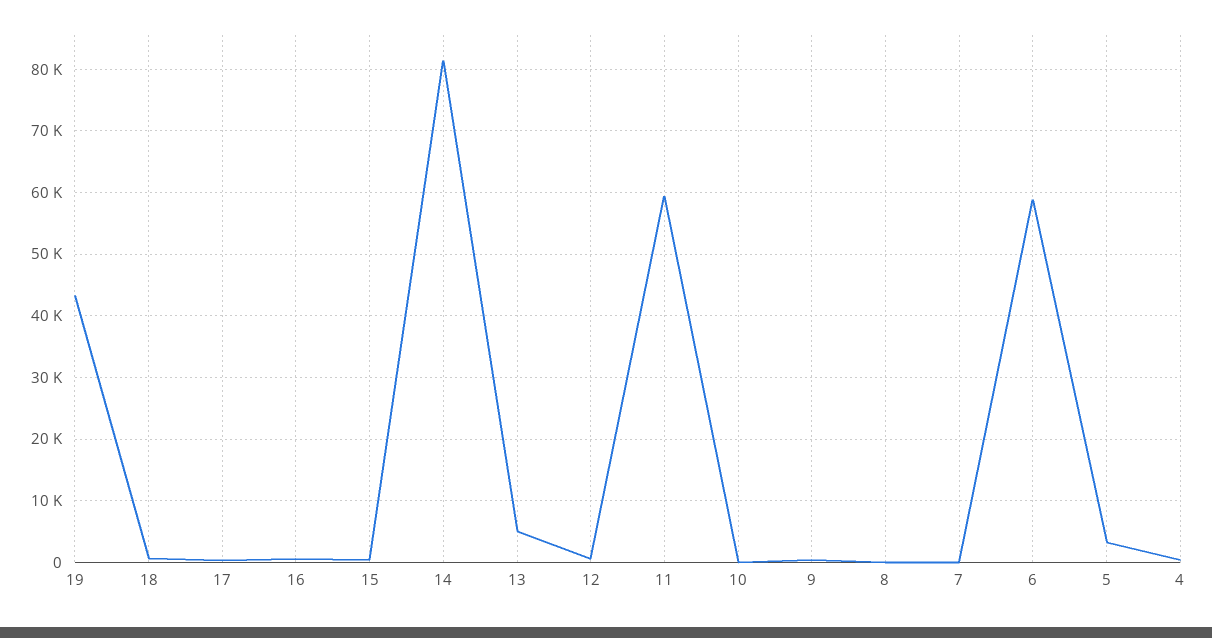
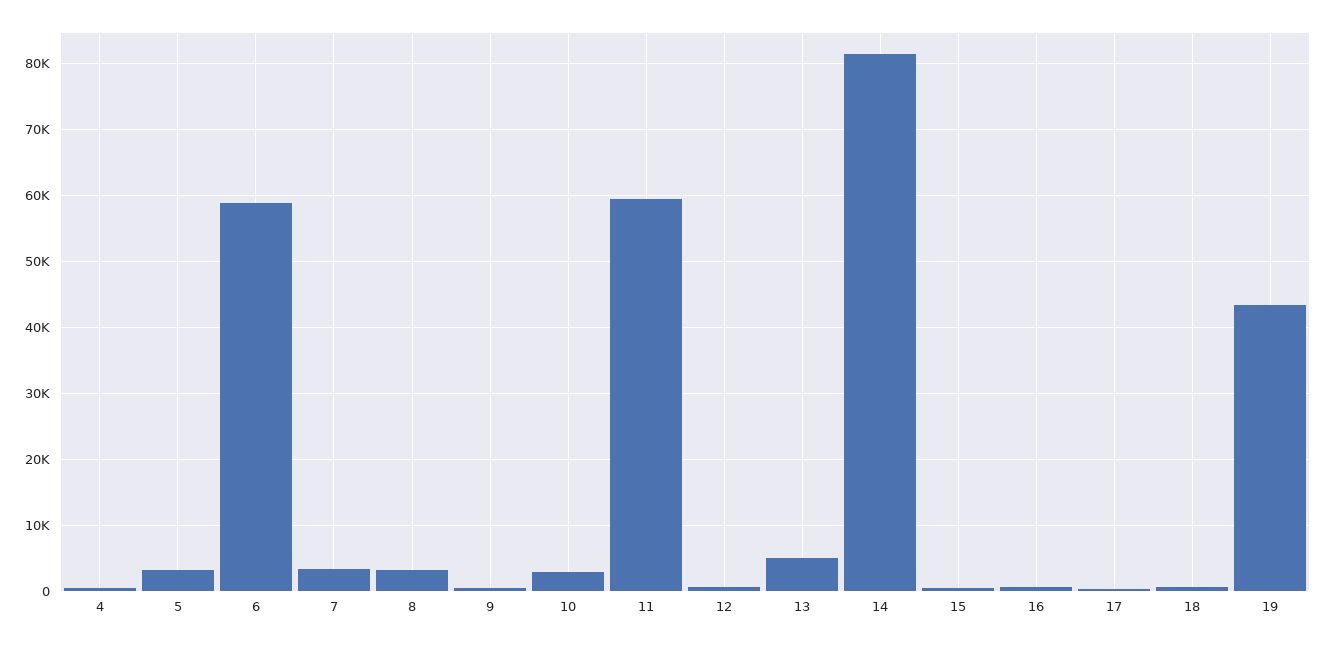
10: 0 -> 3000
8: 0 -> 3000
7: 0 -> 3000

